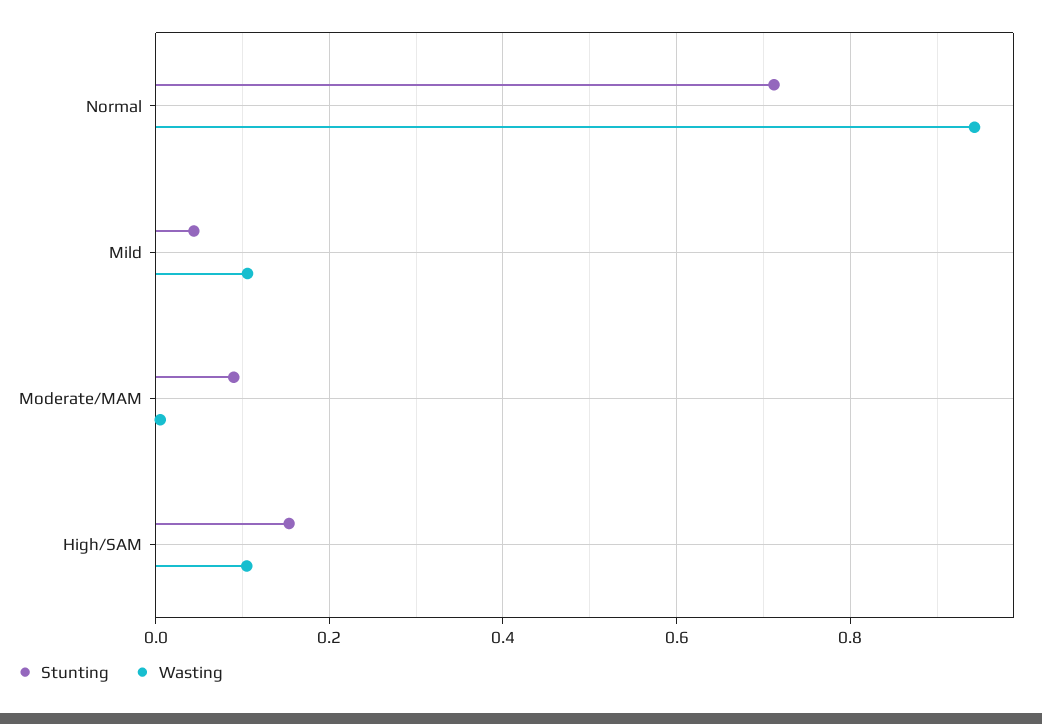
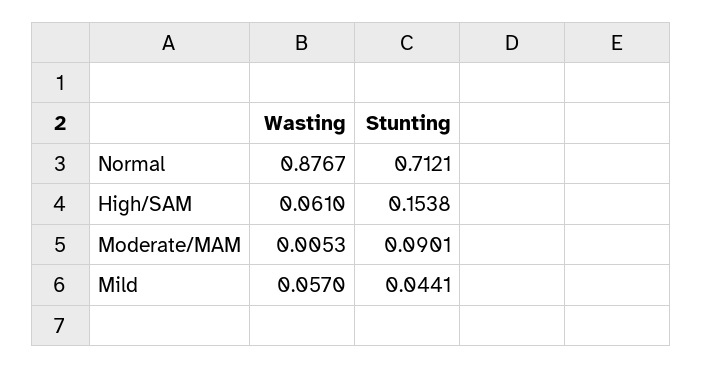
Wasting, Normal: 0.94 -> 0.8767
Wasting, Mild: 0.1 -> 0.057
Wasting, High/SAM: 0.1 -> 0.061

